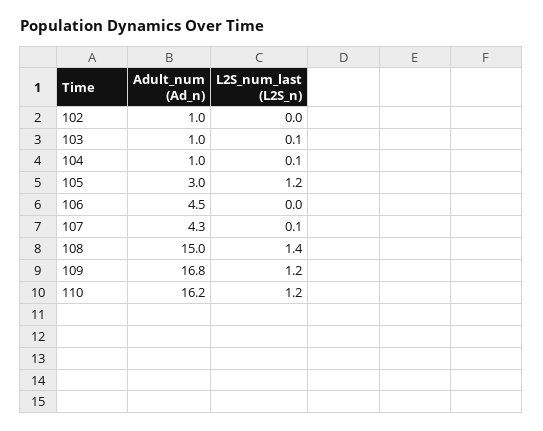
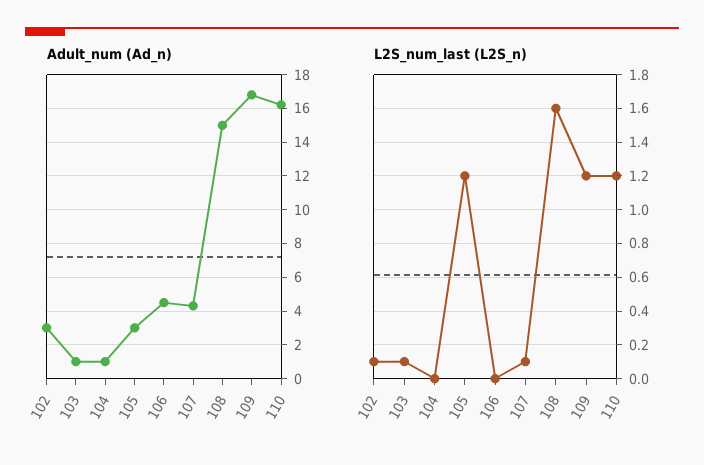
Adult_num (Ad_n), 102: 1 -> 3
L2S_num_last (L2S_n), 102: 0 -> 0.1
L2S_num_last (L2S_n), 104: 0.1 -> 0
L2S_num_last (L2S_n), 108: 1.4 -> 1.6

